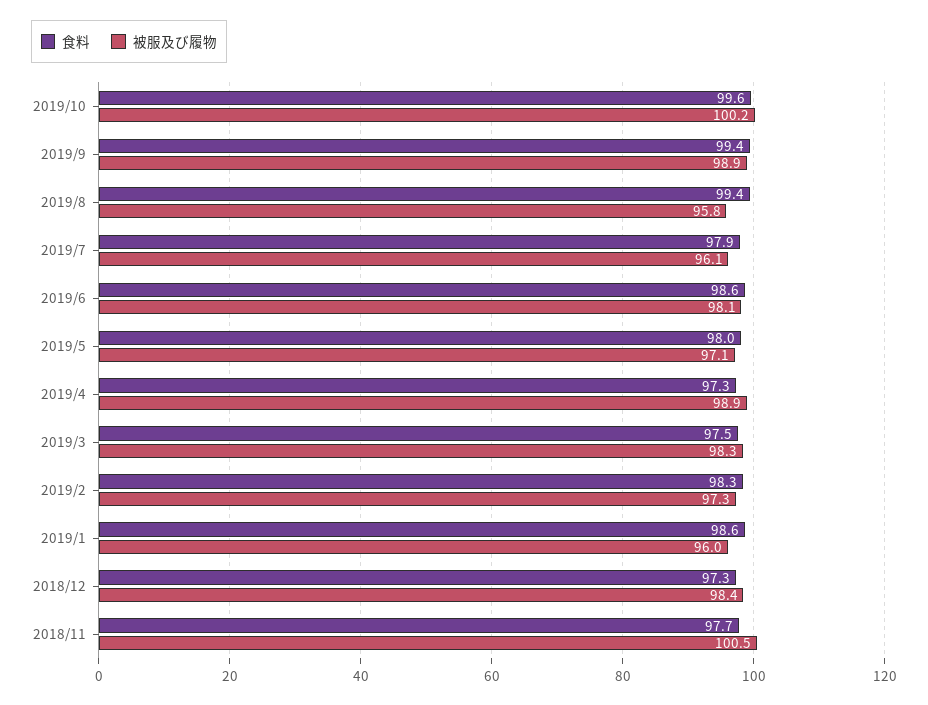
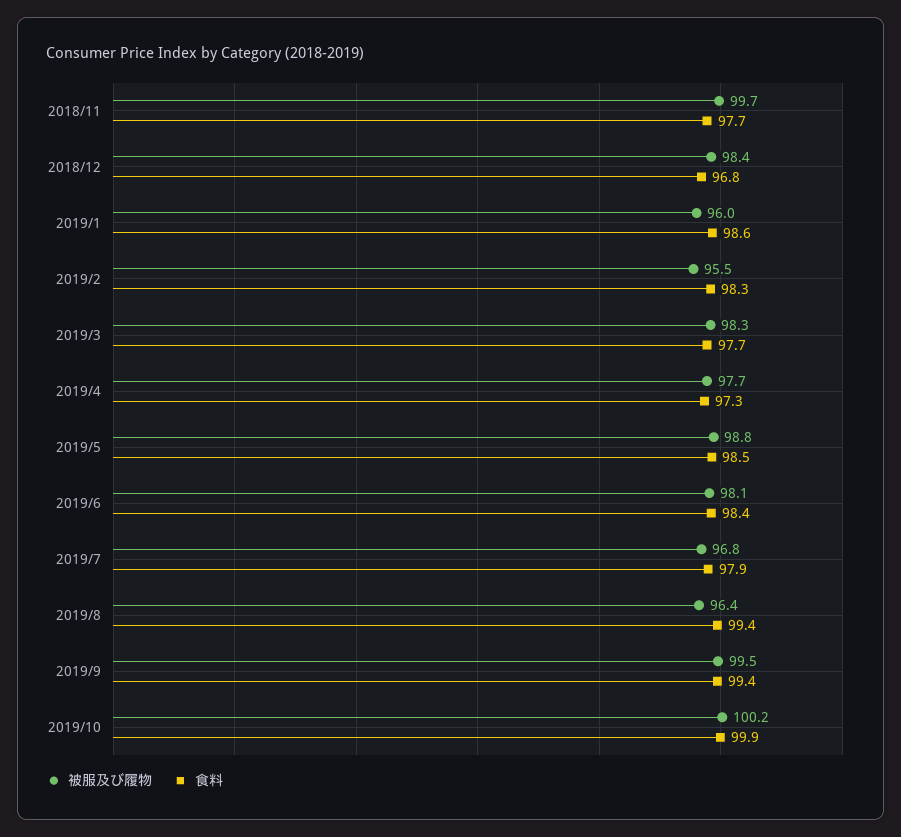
食料, 2019/10: 99.6 -> 99.9
被服及び履物, 2019/9: 98.9 -> 99.5
被服及び履物, 2019/8: 95.8 -> 96.4
被服及び履物, 2019/7: 96.1 -> 96.8
食料, 2019/6: 98.6 -> 98.4
食料, 2019/5: 98 -> 98.5
被服及び履物, 2019/5: 97.1 -> 98.8
被服及び履物, 2019/4: 98.9 -> 97.7
食料, 2019/3: 97.5 -> 97.7
被服及び履物, 2019/2: 97.3 -> 95.5
食料, 2018/12: 97.3 -> 96.8
被服及び履物, 2018/11: 100.5 -> 99.7

